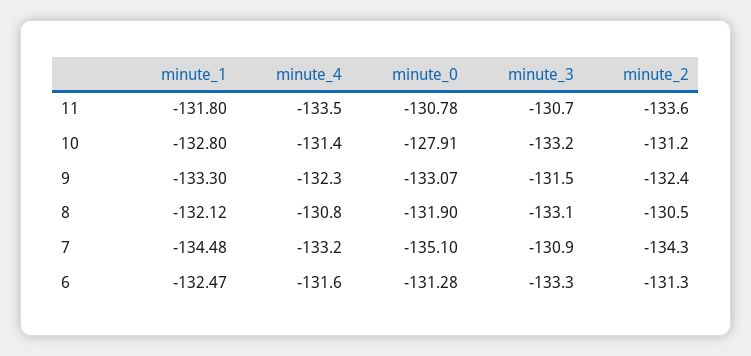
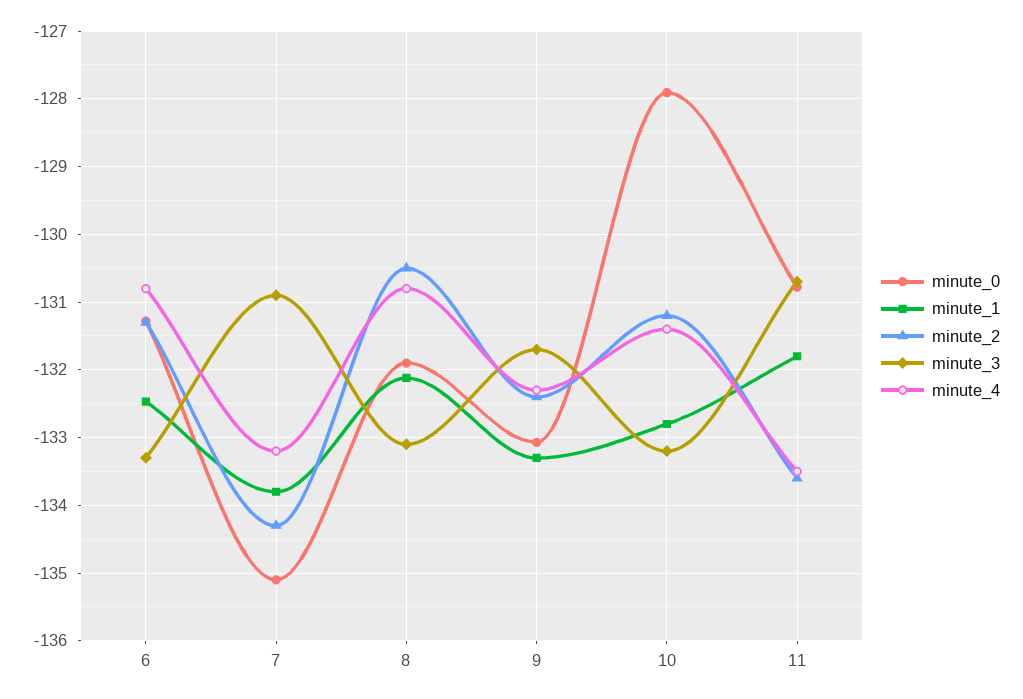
minute_3, 9: -131.5 -> -131.7
minute_1, 7: -134.48 -> -133.8
minute_4, 6: -131.6 -> -130.8

